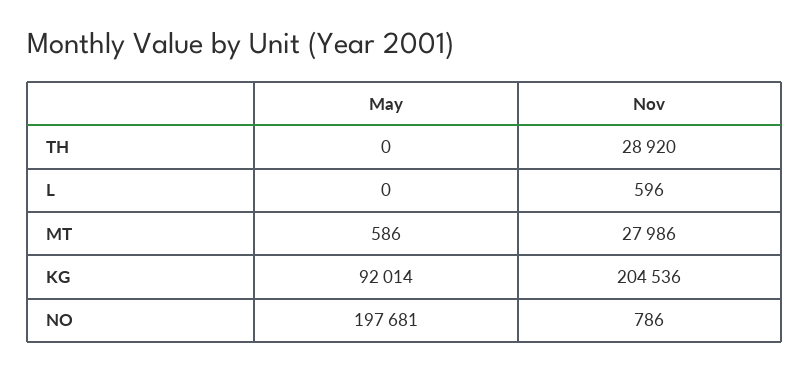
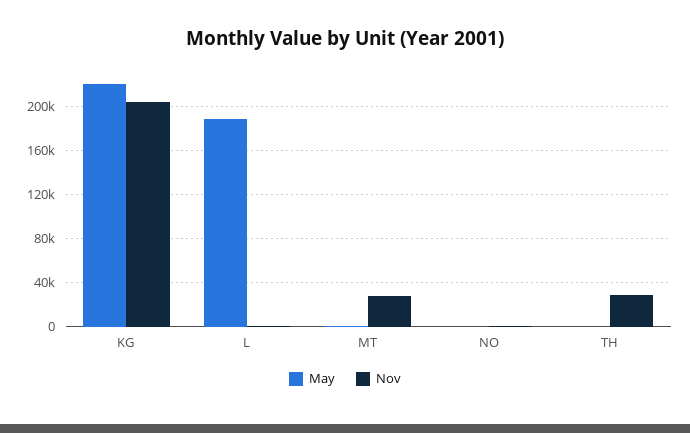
May, L: 0 -> 190000
May, KG: 92014 -> 220000
May, NO: 197681 -> 0

